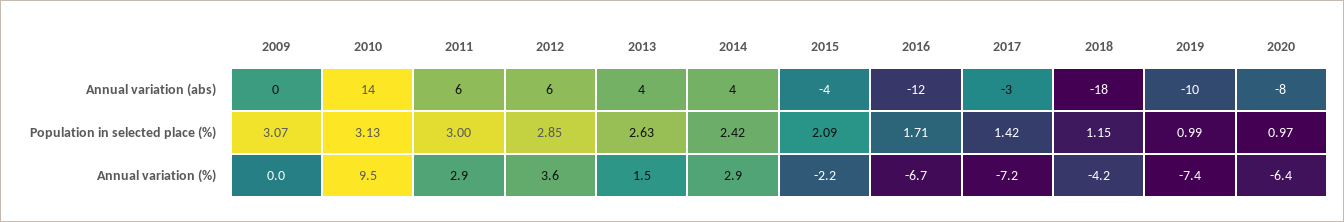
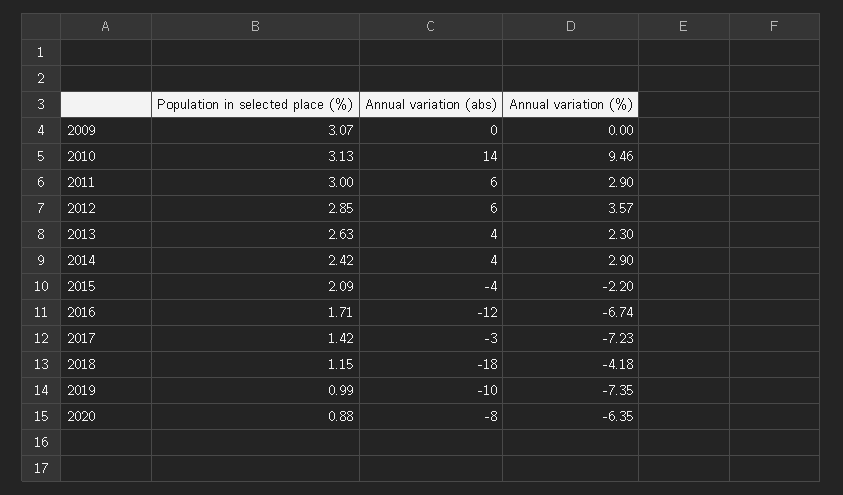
2020, Population in selected place (%): 0.97 -> 0.88
2013, Annual variation (%): 1.5 -> 2.3

